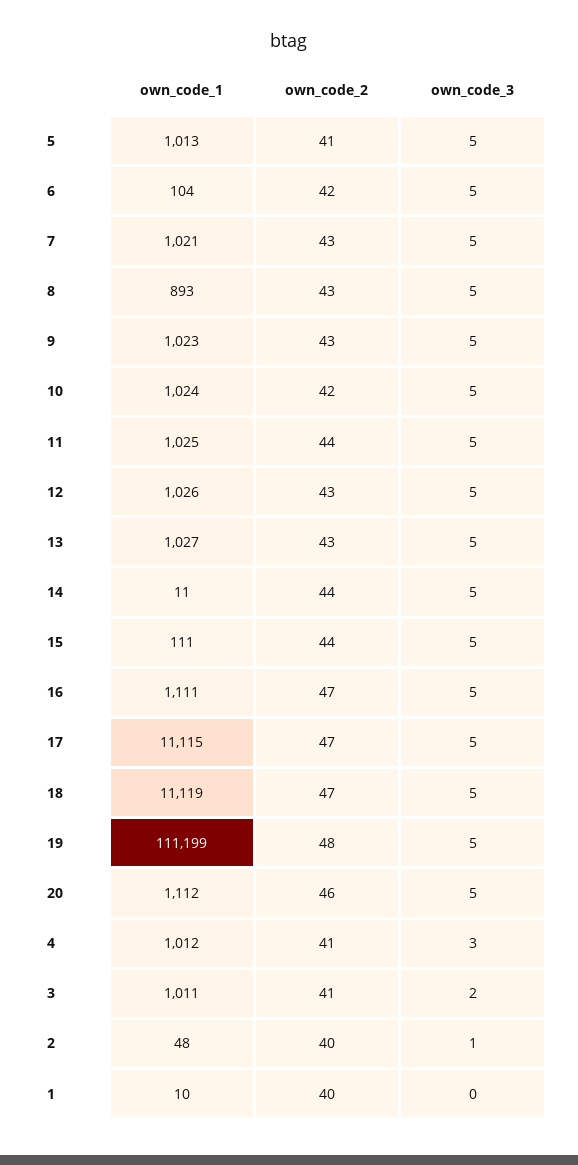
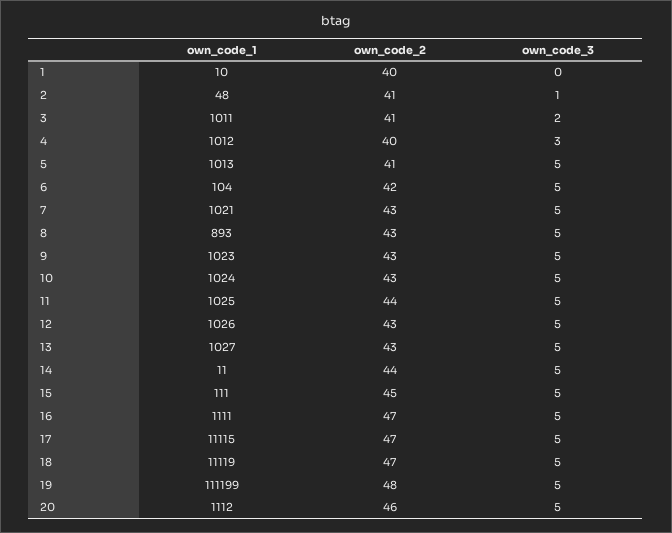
own_code_2, 10: 42 -> 43
own_code_2, 15: 44 -> 45
own_code_2, 4: 41 -> 40
own_code_2, 2: 40 -> 41

